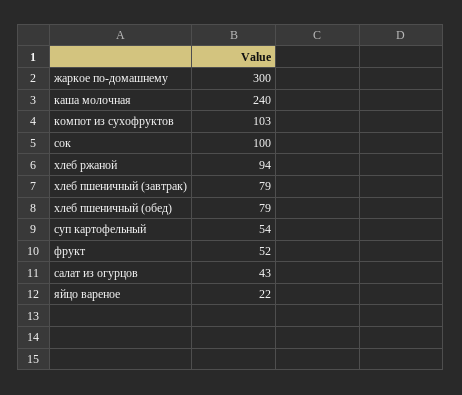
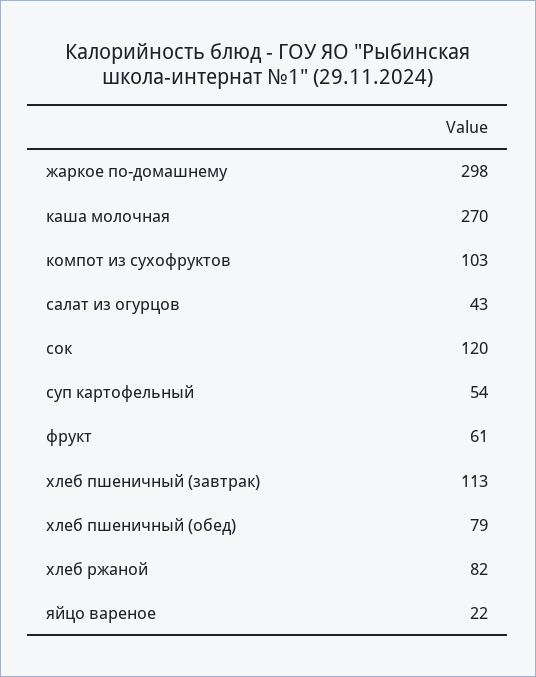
жаркое по-домашнему: 300 -> 298
каша молочная: 240 -> 270
сок: 100 -> 120
хлеб ржаной: 94 -> 82
хлеб пшеничный (завтрак): 79 -> 113
фрукт: 52 -> 61

